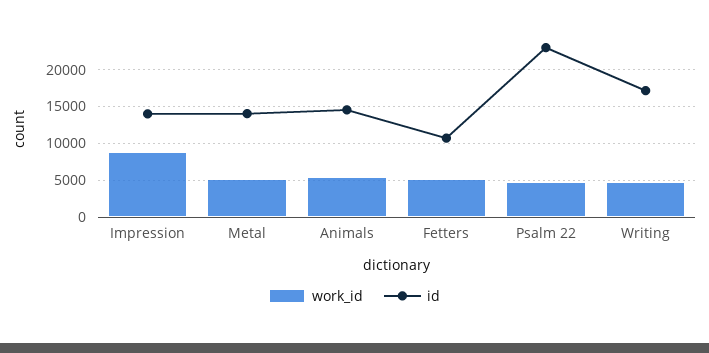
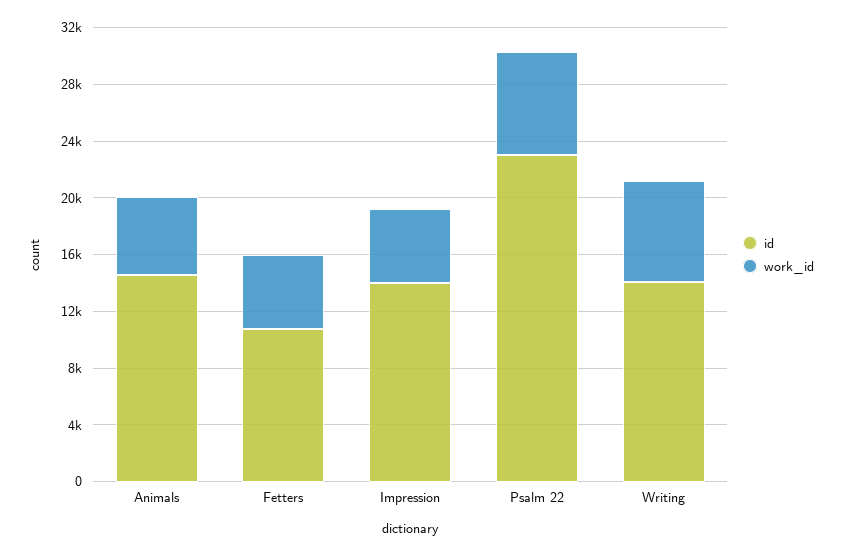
work_id, Impression: 9000 -> 5000
work_id, Metal: 5000 -> none
id, Metal: 14000 -> none
work_id, Psalm 22: 5000 -> 7000
work_id, Writing: 5000 -> 7000
id, Writing: 17000 -> 14000

